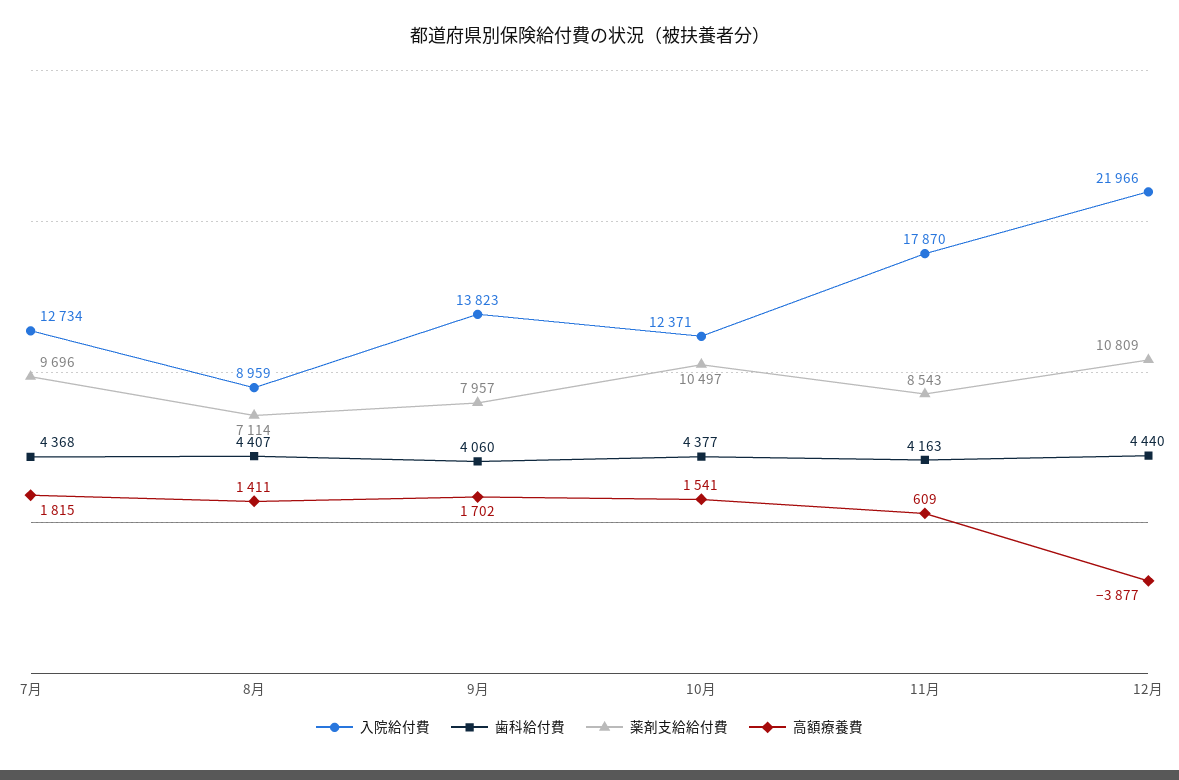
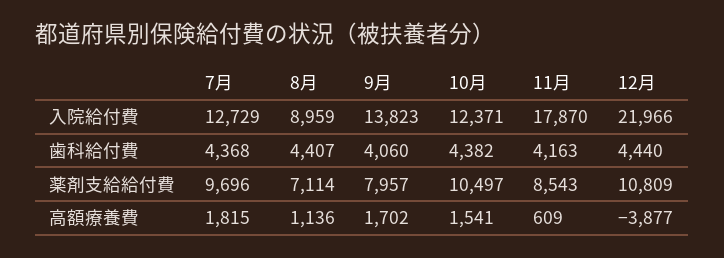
入院給付費, 7月: 12734 -> 12729
高額療養費, 8月: 1411 -> 1136
歯科給付費, 10月: 4377 -> 4382

